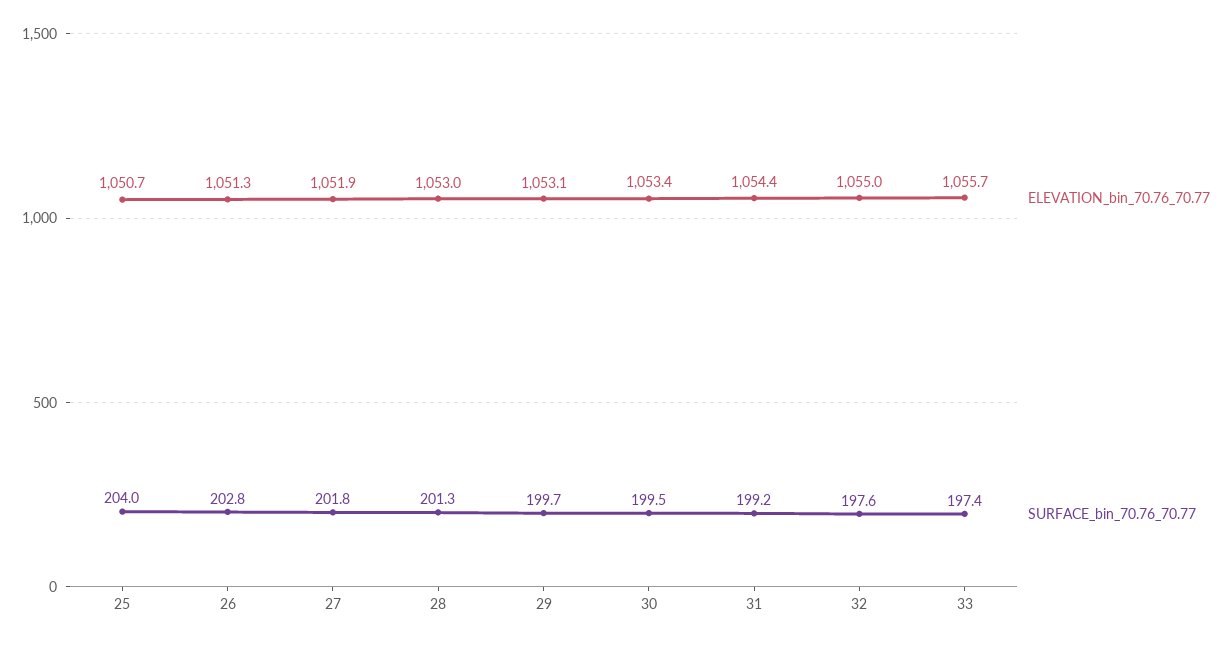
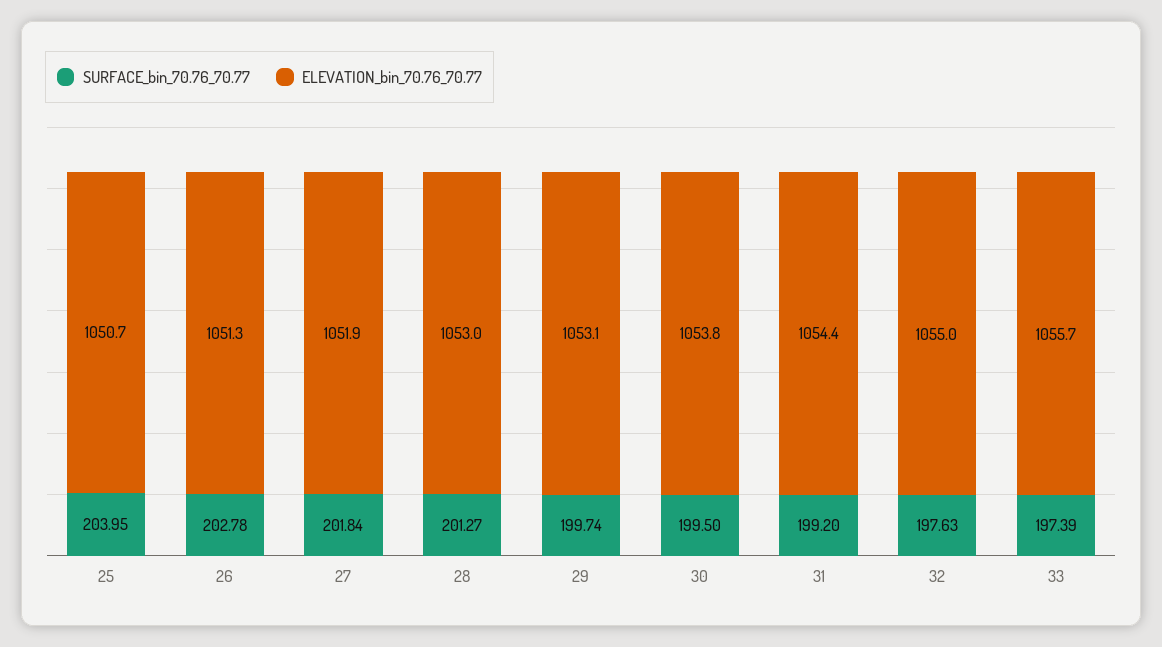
ELEVATION_bin_70.76_70.77, 30: 1053.4 -> 1053.8

